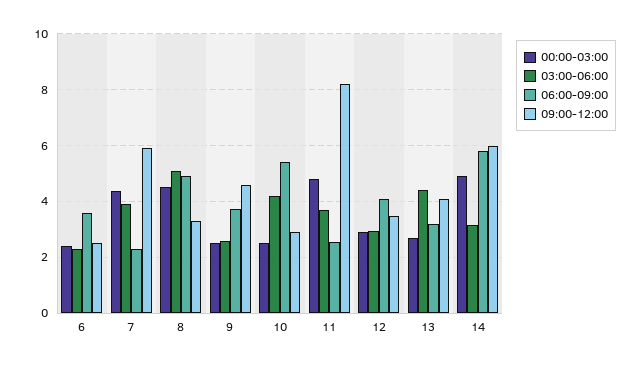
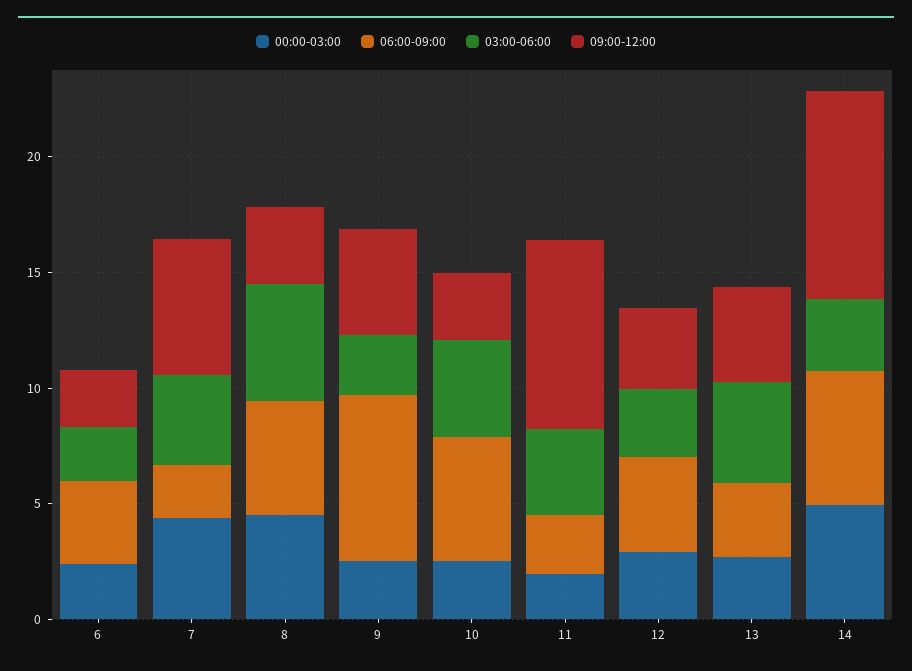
06:00-09:00, 9: 3.75 -> 7
00:00-03:00, 11: 4.75 -> 2
09:00-12:00, 14: 6 -> 9

